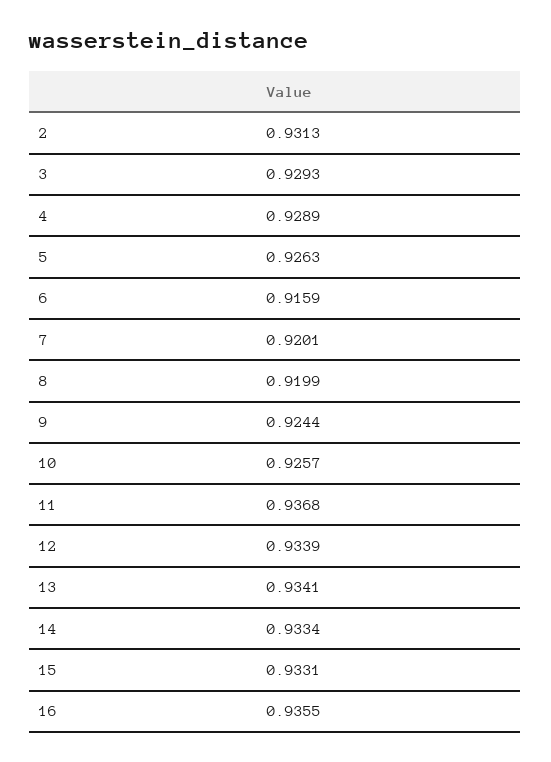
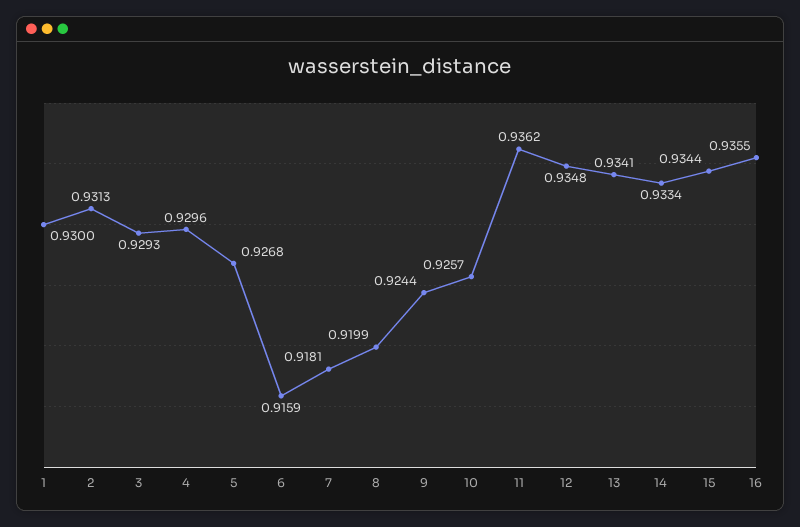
4: 0.9289 -> 0.9296
5: 0.9263 -> 0.9268
7: 0.9201 -> 0.9181
11: 0.9368 -> 0.9362
12: 0.9339 -> 0.9348
15: 0.9331 -> 0.9344
1: none -> 0.93

